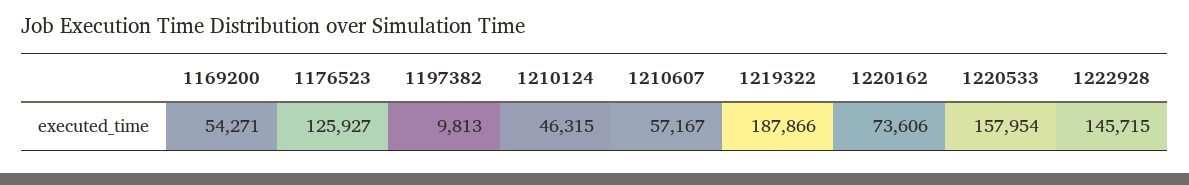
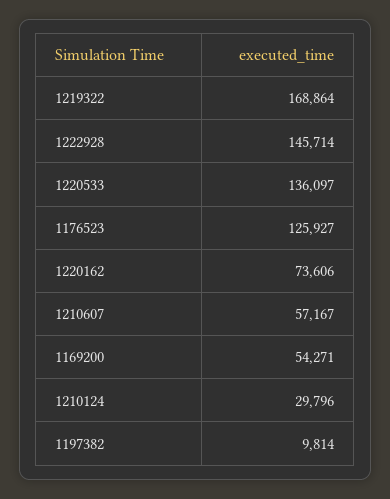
1197382: 9813 -> 9814
1210124: 46315 -> 29796
1219322: 187866 -> 168864
1220533: 157954 -> 136097
1222928: 145715 -> 145714

